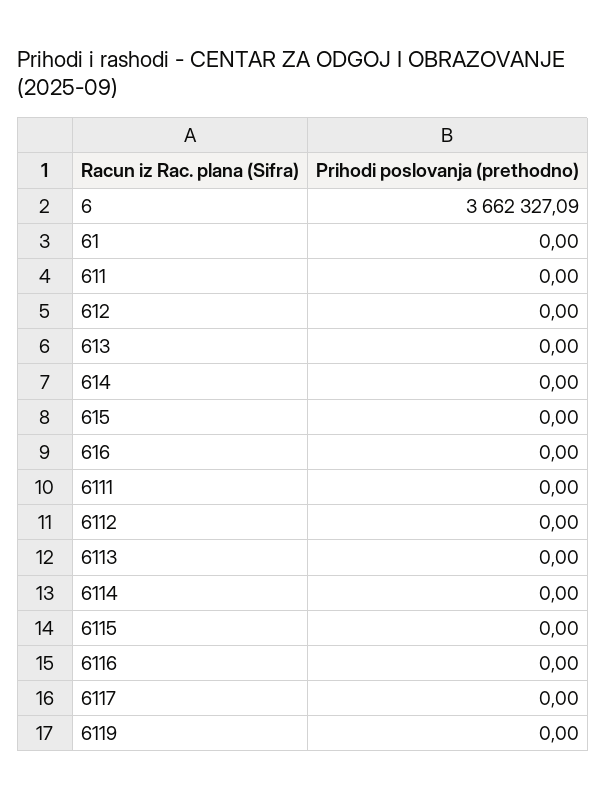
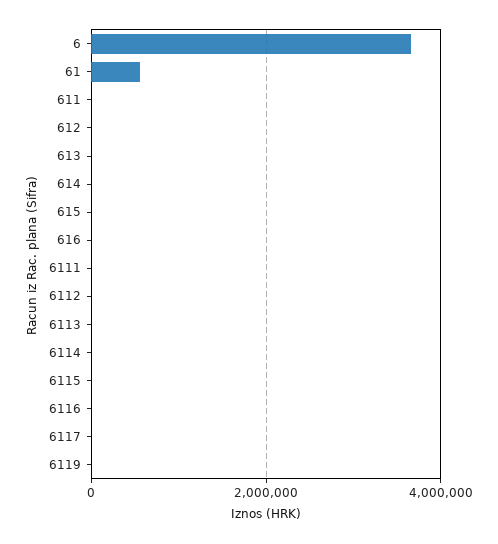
61: 0 -> 600000

